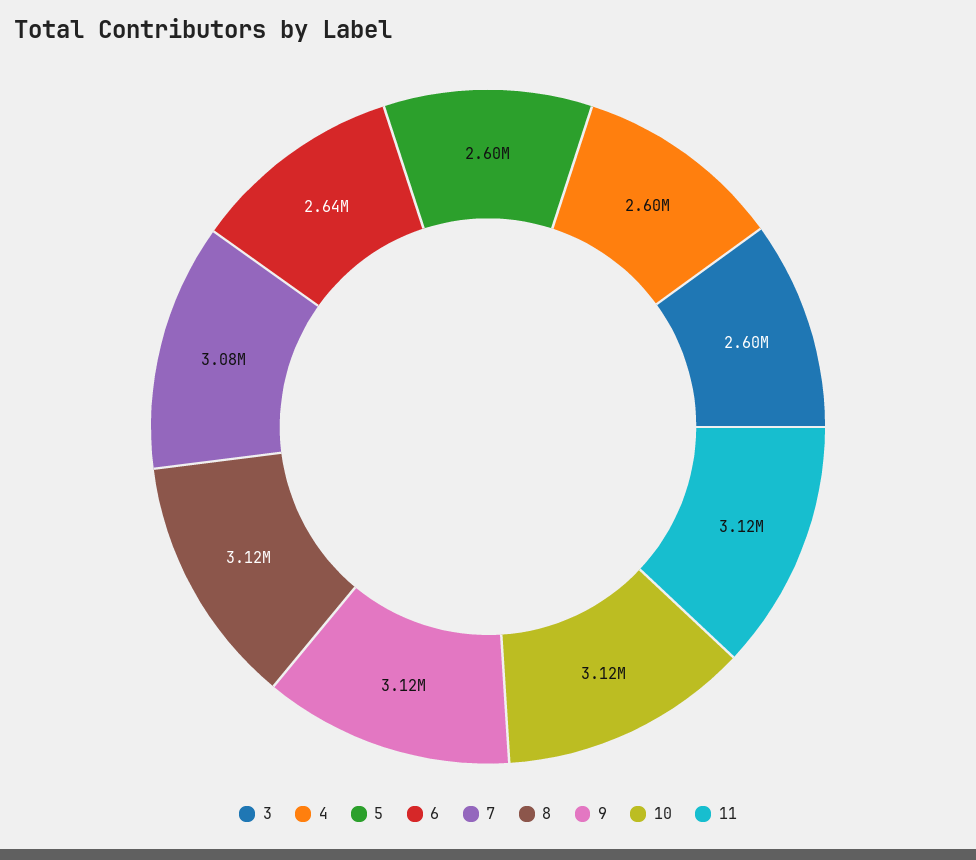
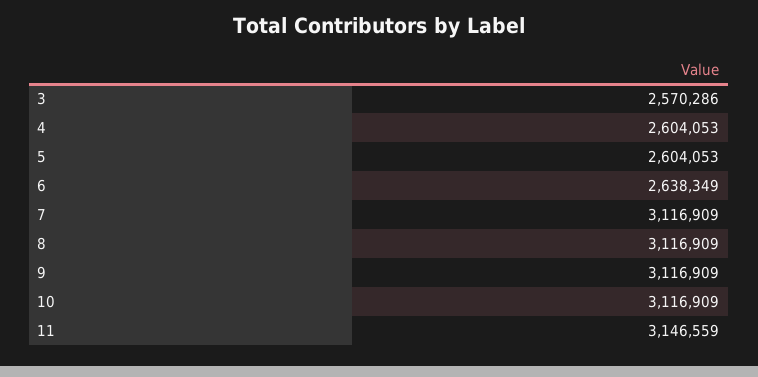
3: 2600000 -> 2570286
7: 3080000 -> 3116909
11: 3120000 -> 3146559

